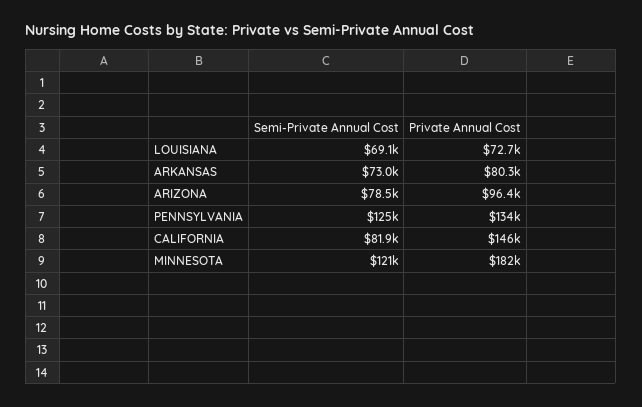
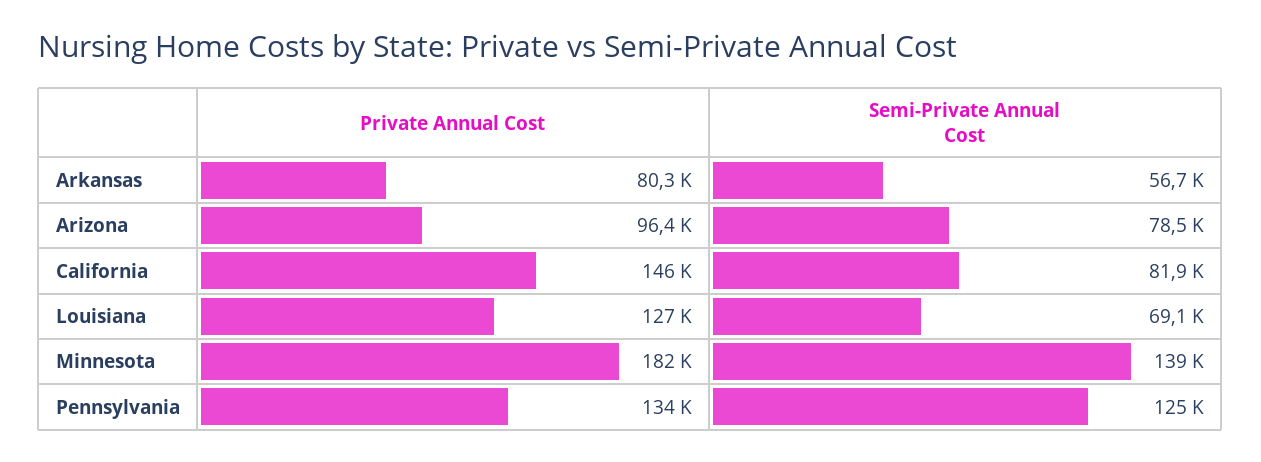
Private Annual Cost, LOUISIANA: 72700 -> 127000
Semi-Private Annual Cost, ARKANSAS: 73000 -> 56700
Semi-Private Annual Cost, MINNESOTA: 121000 -> 139000

